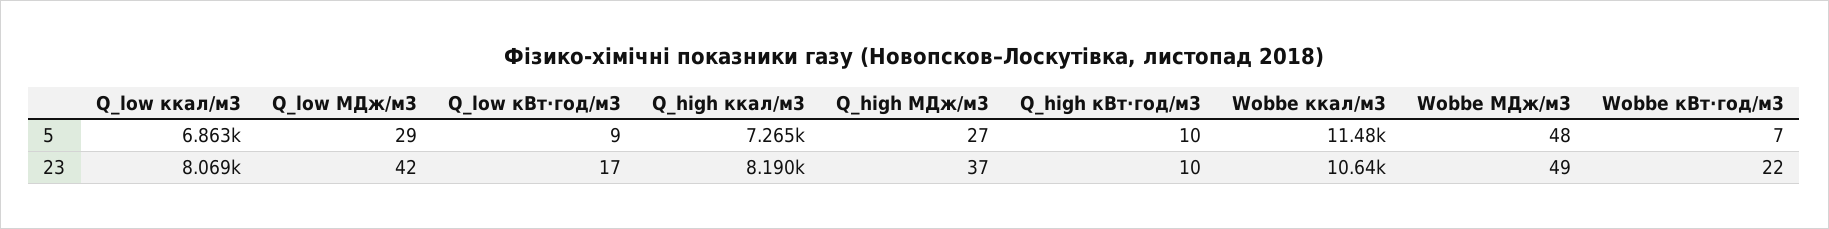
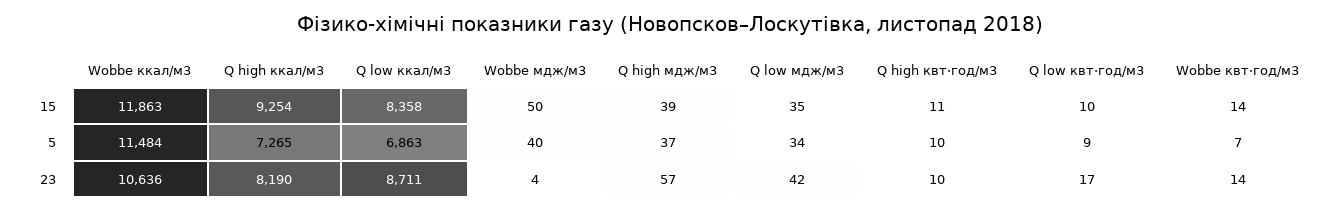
Q_low МДж/м3, 5: 29 -> 34
Q_high МДж/м3, 5: 27 -> 37
Wobbe МДж/м3, 5: 48 -> 40
Q_low ккал/м3, 23: 8069 -> 8711
Q_high МДж/м3, 23: 37 -> 57
Wobbe МДж/м3, 23: 49 -> 4
Wobbe кВт⋅год/м3, 23: 22 -> 14
Wobbe ккал/м3, 15: none -> 11863
Q_high ккал/м3, 15: none -> 9254
Q_low ккал/м3, 15: none -> 8358
Wobbe МДж/м3, 15: none -> 50
Q_high МДж/м3, 15: none -> 39
Q_low МДж/м3, 15: none -> 35
Q_high кВт⋅год/м3, 15: none -> 11
Q_low кВт⋅год/м3, 15: none -> 10
Wobbe кВт⋅год/м3, 15: none -> 14

